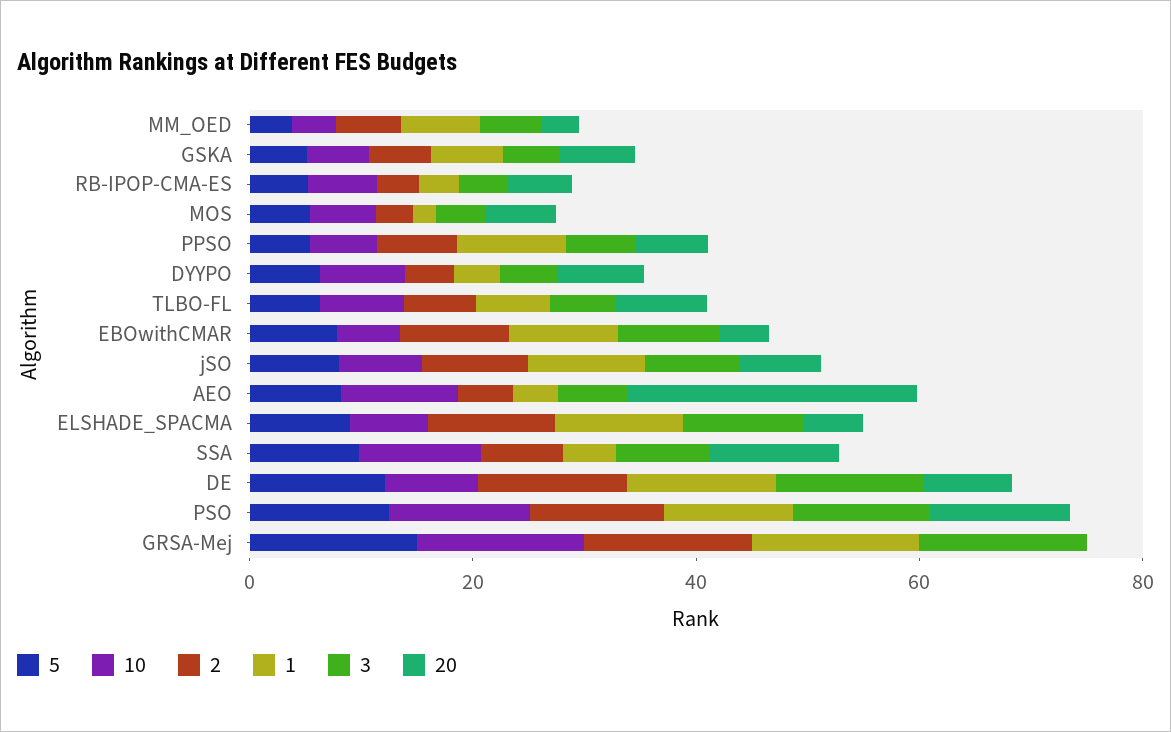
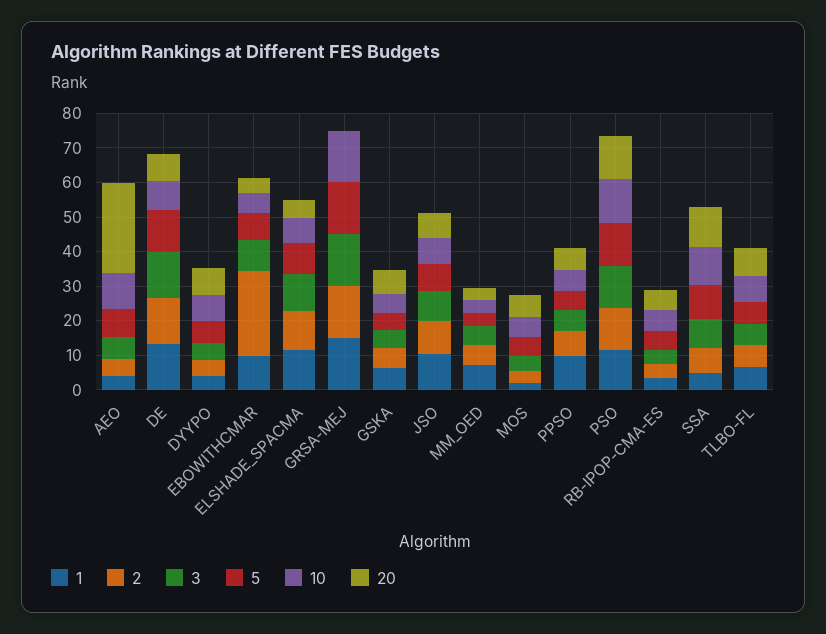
2, EBOwithCMAR: 10 -> 25

